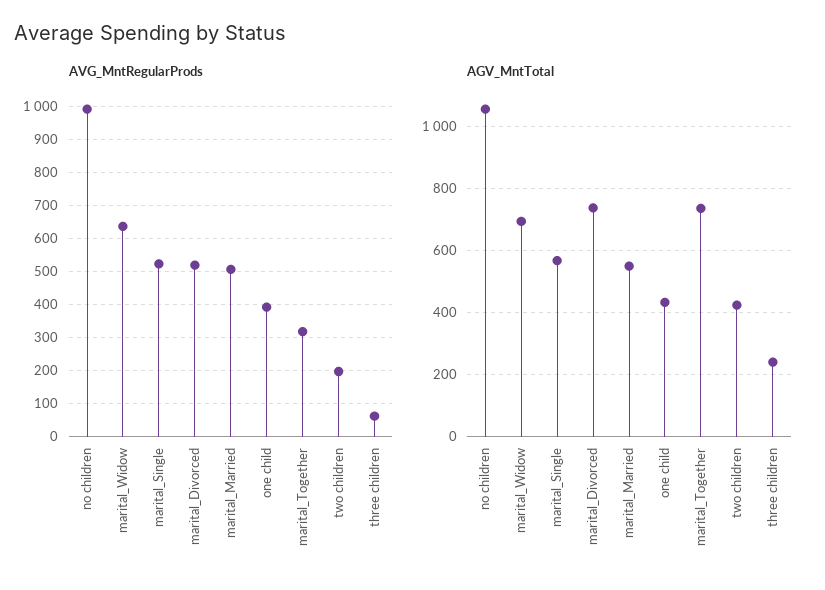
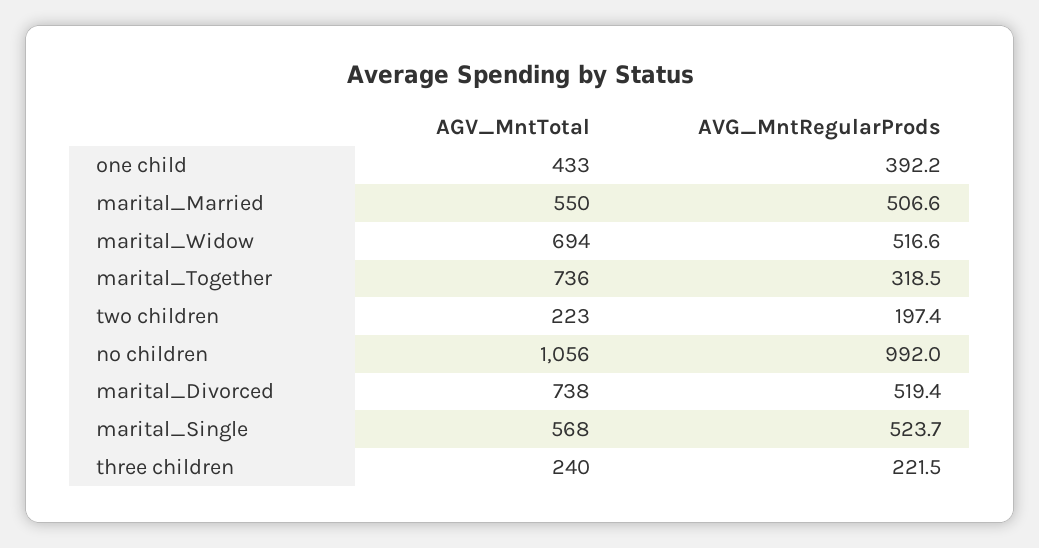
AVG_MntRegularProds, marital_Widow: 640 -> 516.6
AVG_MntRegularProds, three children: 60 -> 221.5
AGV_MntTotal, two children: 420 -> 223

